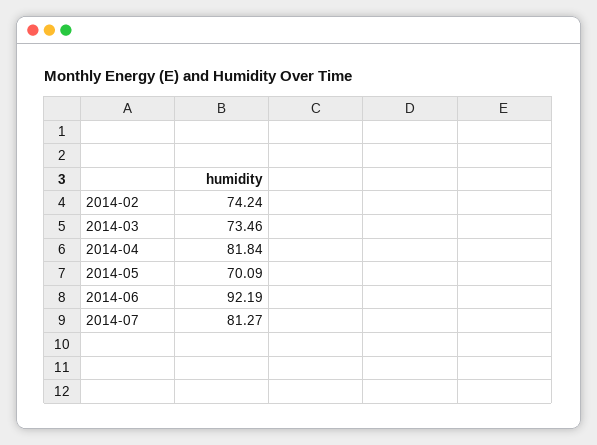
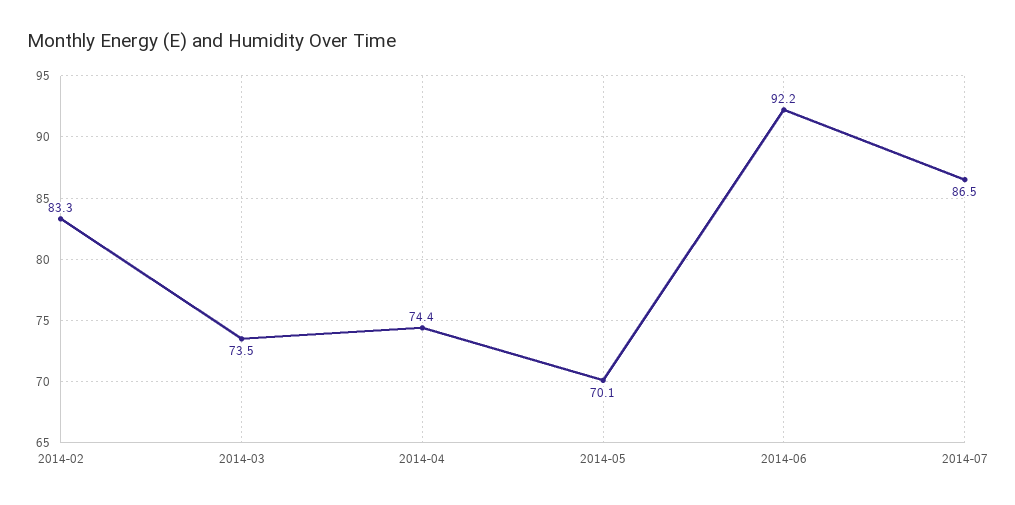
2014-02: 74.24 -> 83.3
2014-04: 81.84 -> 74.4
2014-07: 81.27 -> 86.5

